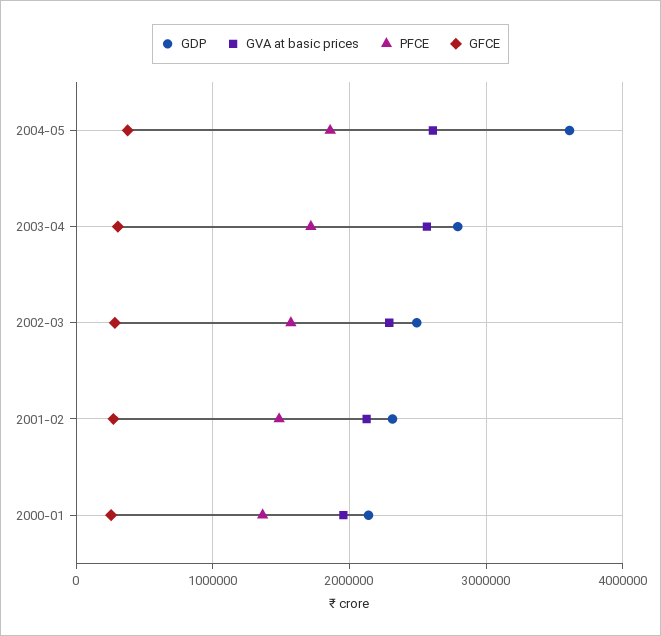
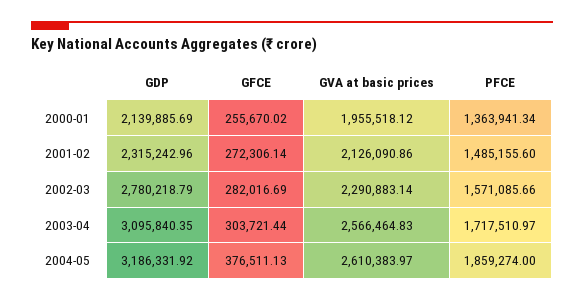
GDP, 2004-05: 3600000 -> 3186331.92
GDP, 2003-04: 2800000 -> 3095840.35
GDP, 2002-03: 2500000 -> 2780218.79

